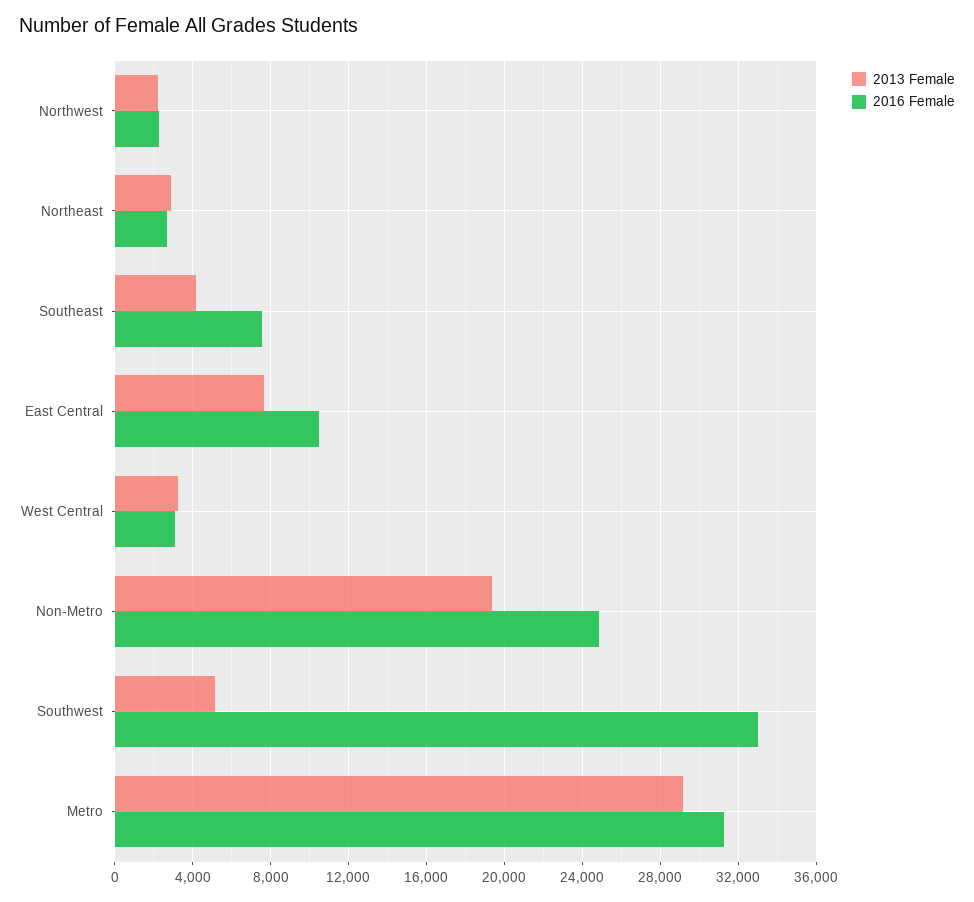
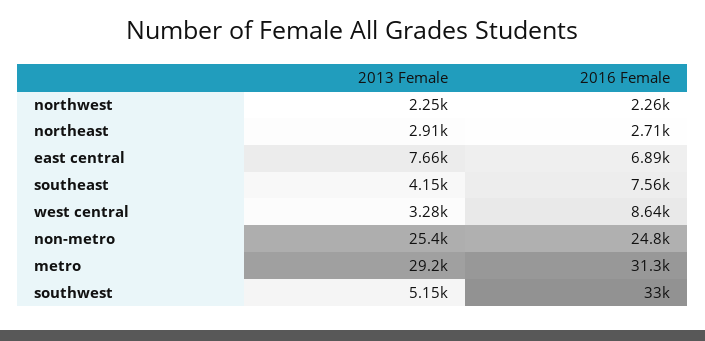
2016 Female, East Central: 10500 -> 6890
2016 Female, West Central: 3000 -> 8640
2013 Female, Non-Metro: 19500 -> 25400

